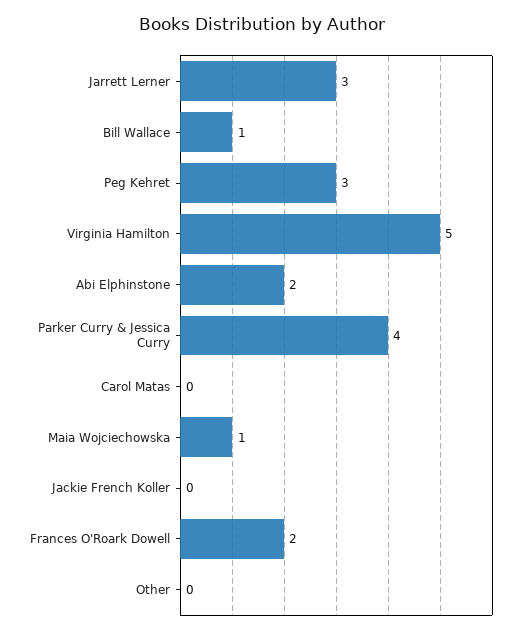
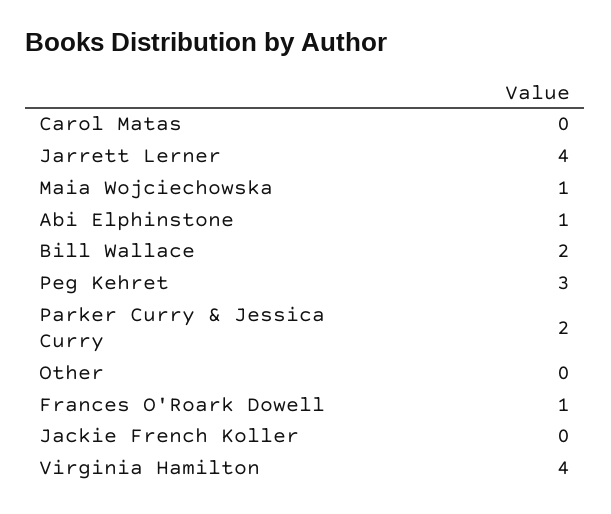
Jarrett Lerner: 3 -> 4
Bill Wallace: 1 -> 2
Virginia Hamilton: 5 -> 4
Abi Elphinstone: 2 -> 1
Parker Curry & Jessica Curry: 4 -> 2
Frances O'Roark Dowell: 2 -> 1

